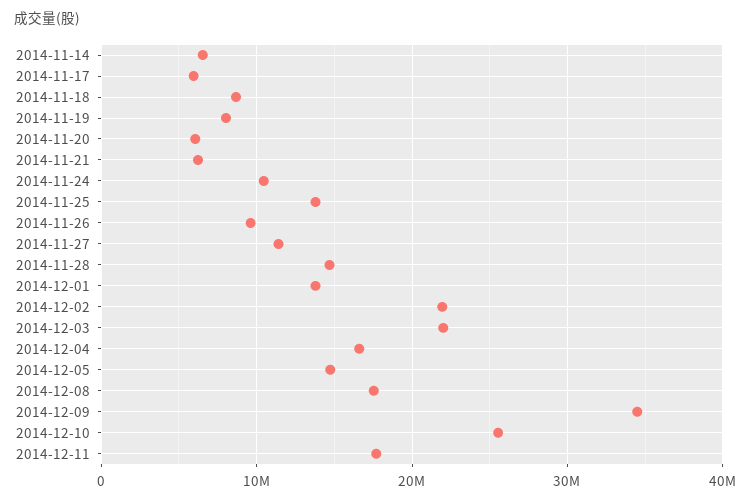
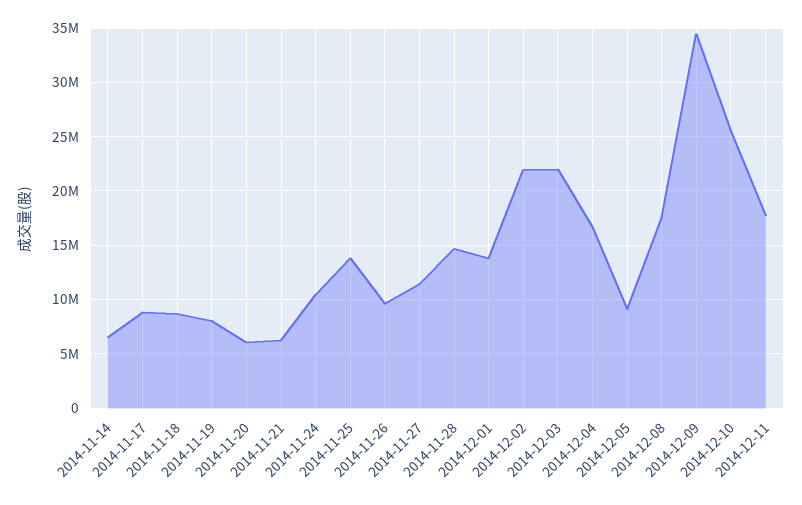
2014-11-17: 6000000 -> 9000000
2014-12-05: 15000000 -> 9000000

